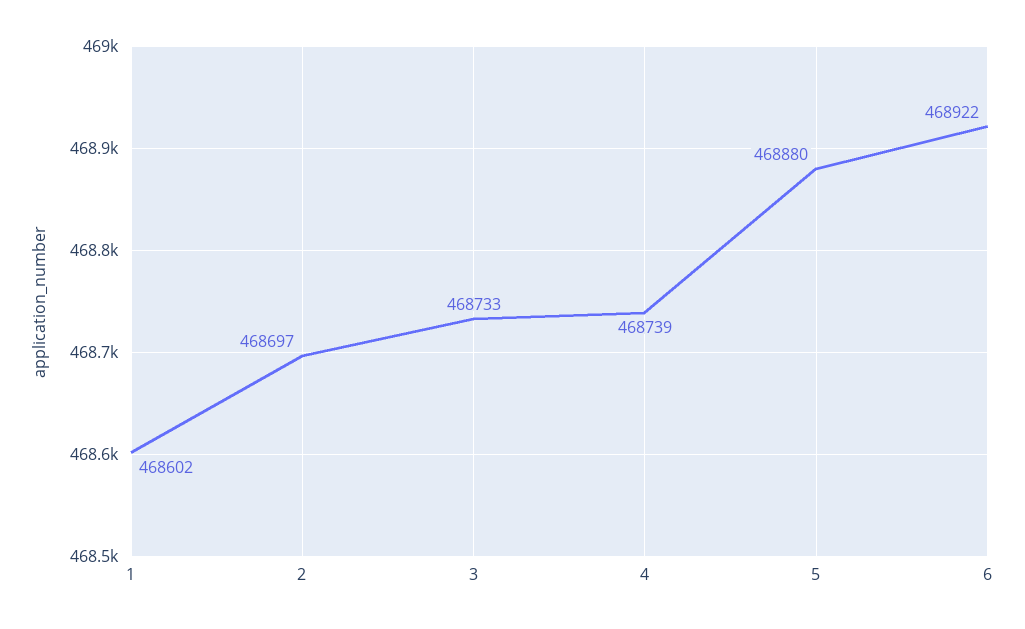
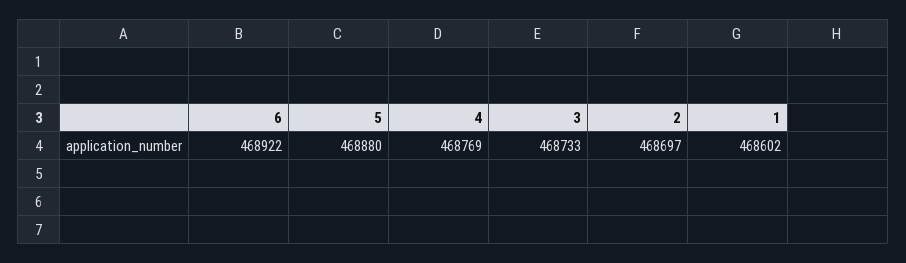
4: 468739 -> 468769

